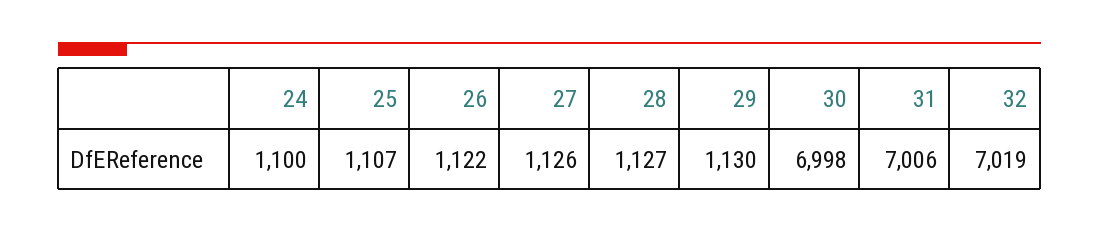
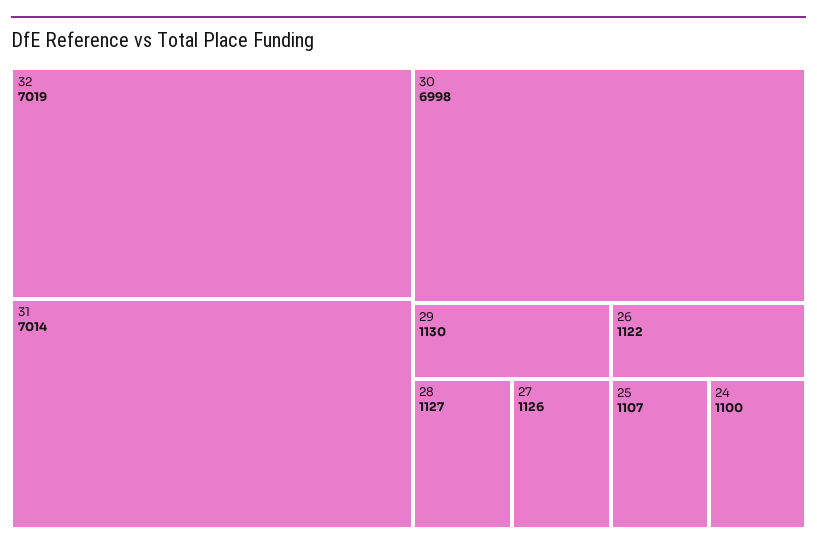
31: 7006 -> 7014

